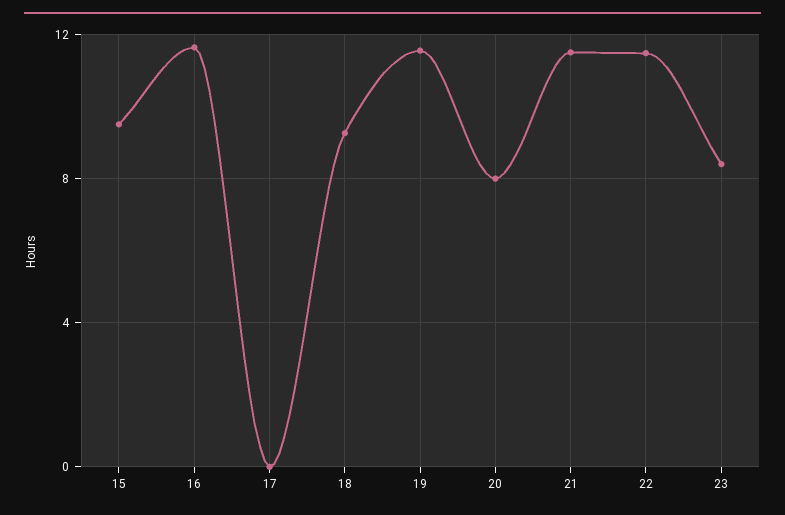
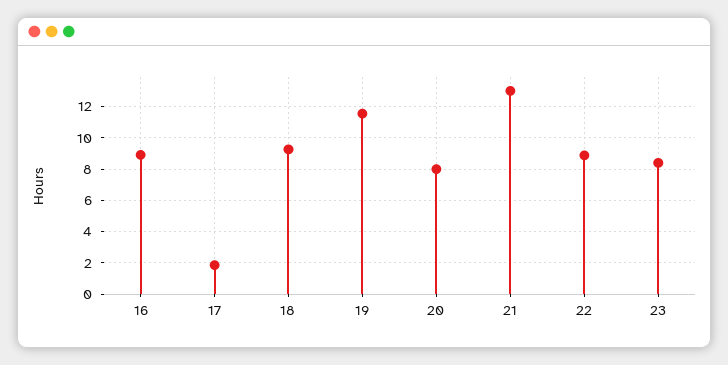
15: 9.5 -> none
16: 11.5 -> 9
17: 0 -> 2
21: 11.5 -> 13
22: 11.5 -> 9

